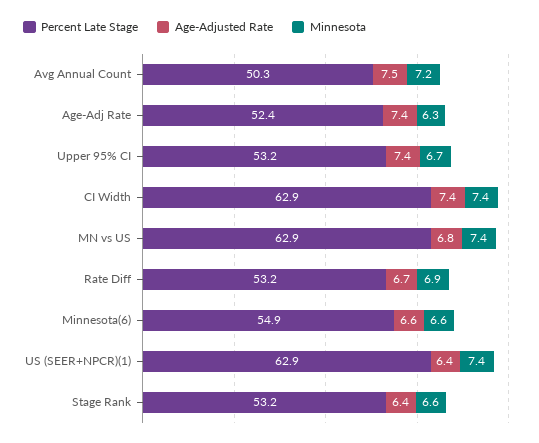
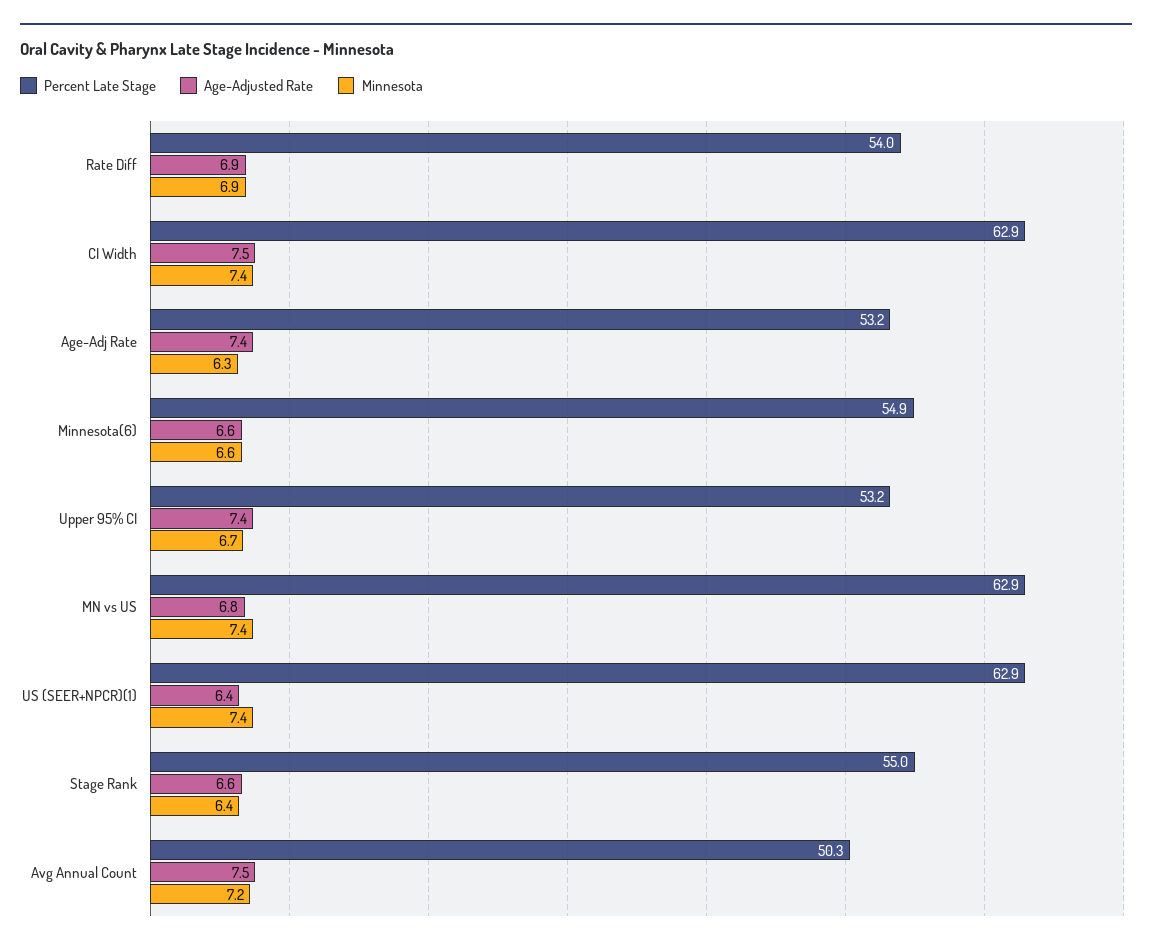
Percent Late Stage, Age-Adj Rate: 52.4 -> 53.2
Age-Adjusted Rate, CI Width: 7.4 -> 7.5
Percent Late Stage, Rate Diff: 53.2 -> 54
Age-Adjusted Rate, Rate Diff: 6.7 -> 6.9
Percent Late Stage, Stage Rank: 53.2 -> 55
Age-Adjusted Rate, Stage Rank: 6.4 -> 6.6
Minnesota, Stage Rank: 6.6 -> 6.4

